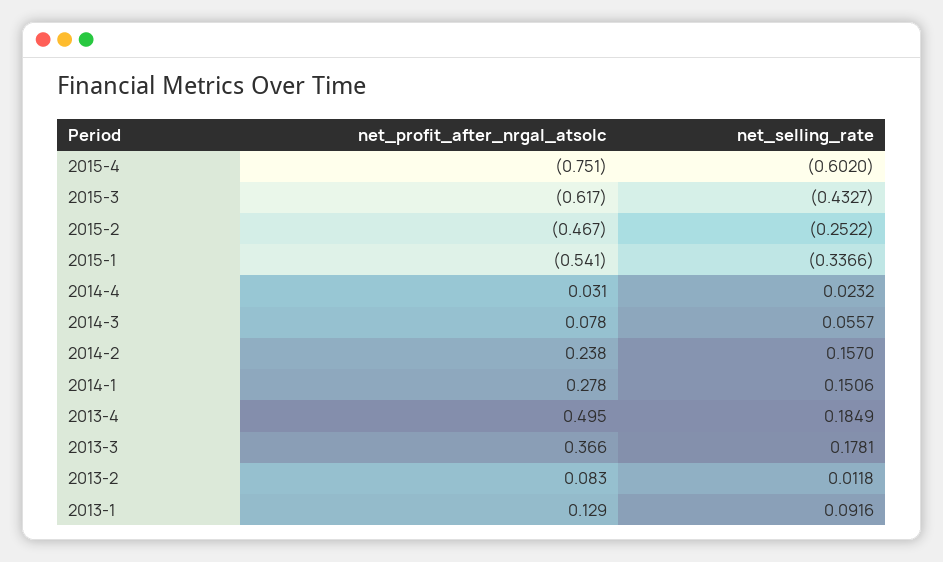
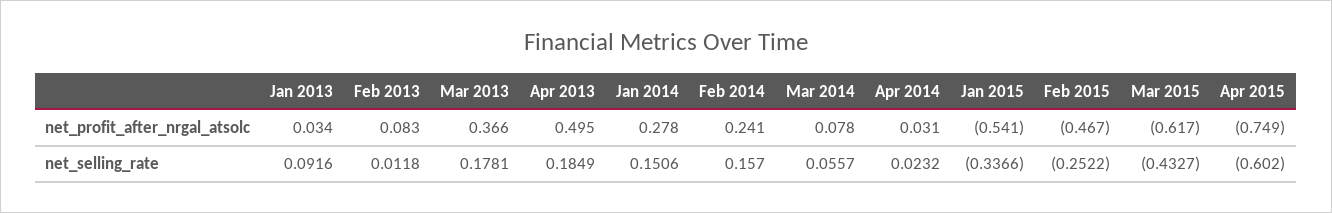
net_profit_after_nrgal_atsolc, 2015-4: -0.751 -> -0.749
net_profit_after_nrgal_atsolc, 2014-2: 0.238 -> 0.241
net_profit_after_nrgal_atsolc, 2013-1: 0.129 -> 0.034

